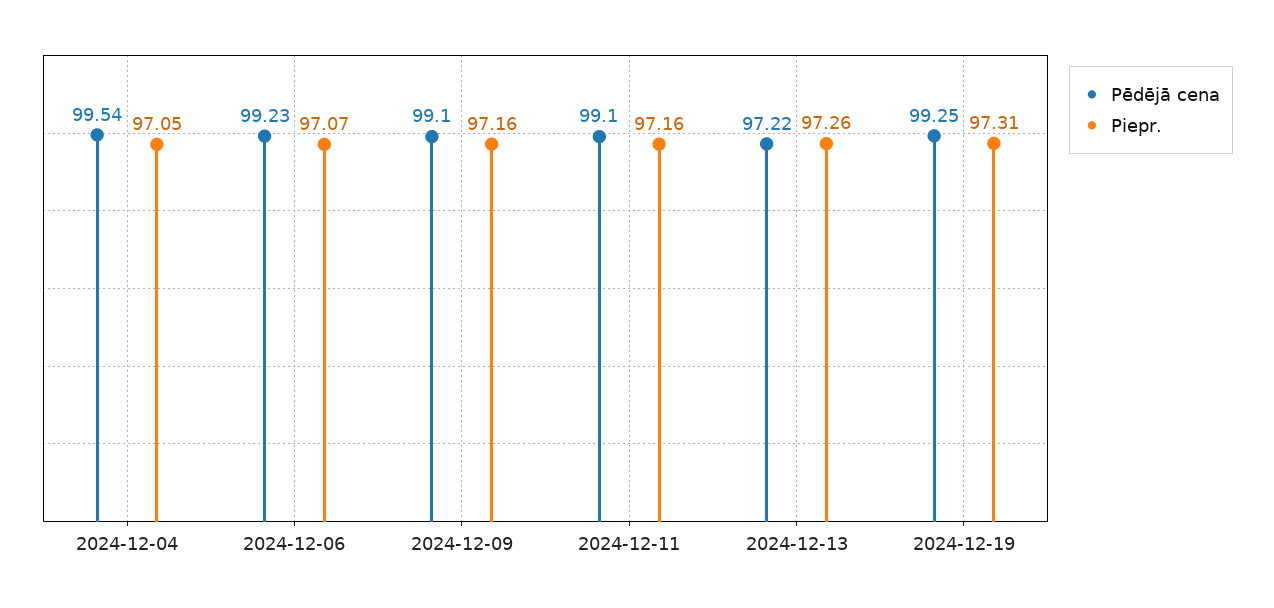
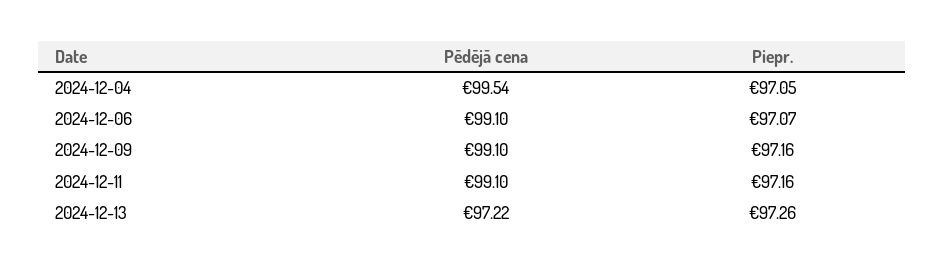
Pēdējā cena, 2024-12-06: 99.23 -> 99.1
Pēdējā cena, 2024-12-19: 99.25 -> none
Piepr., 2024-12-19: 97.31 -> none

